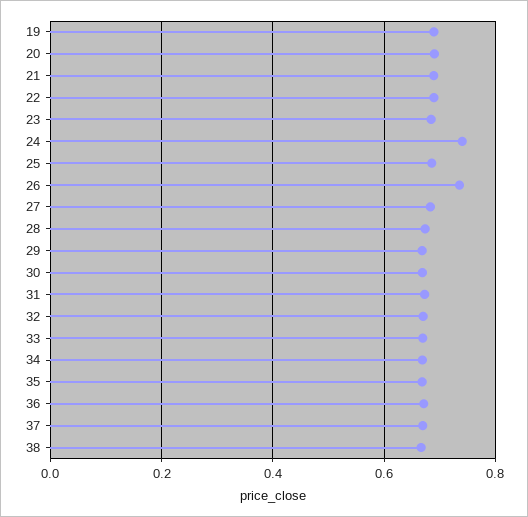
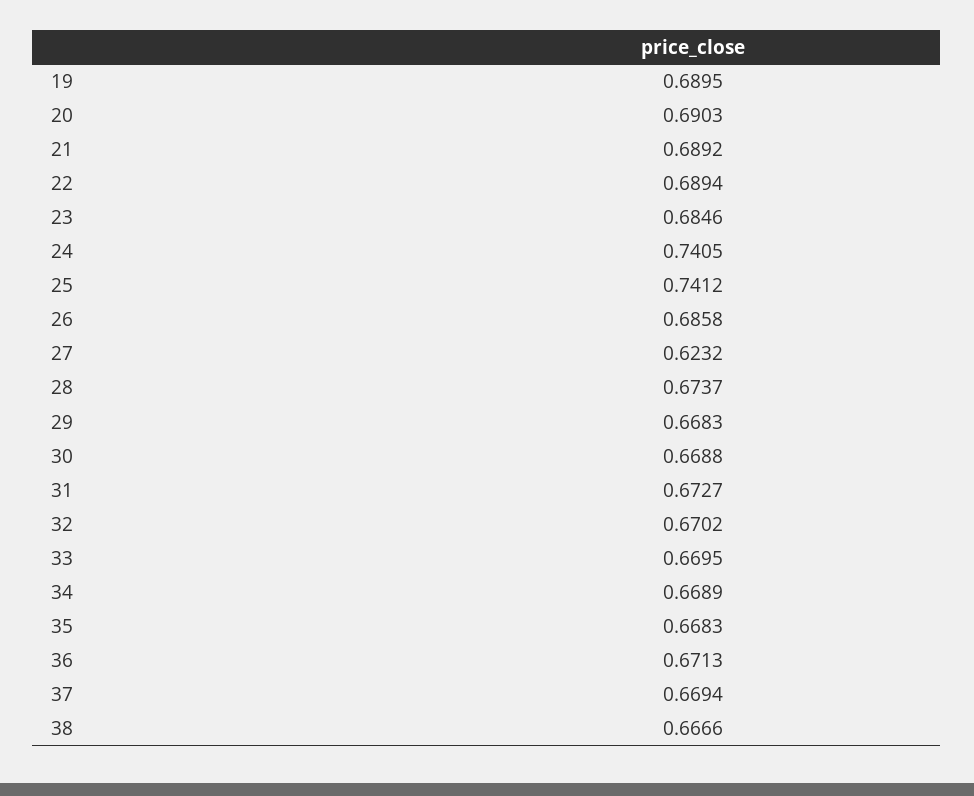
25: 0.68 -> 0.7412
26: 0.74 -> 0.6858
27: 0.68 -> 0.6232

